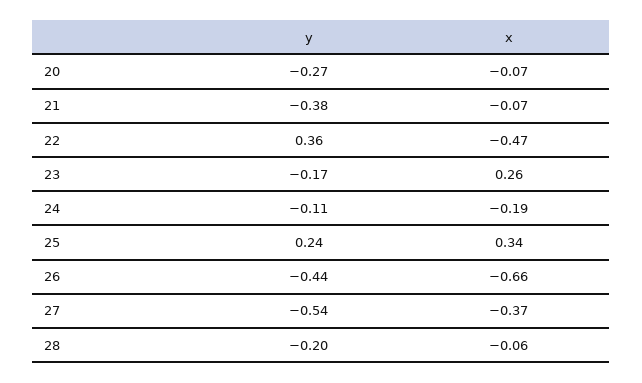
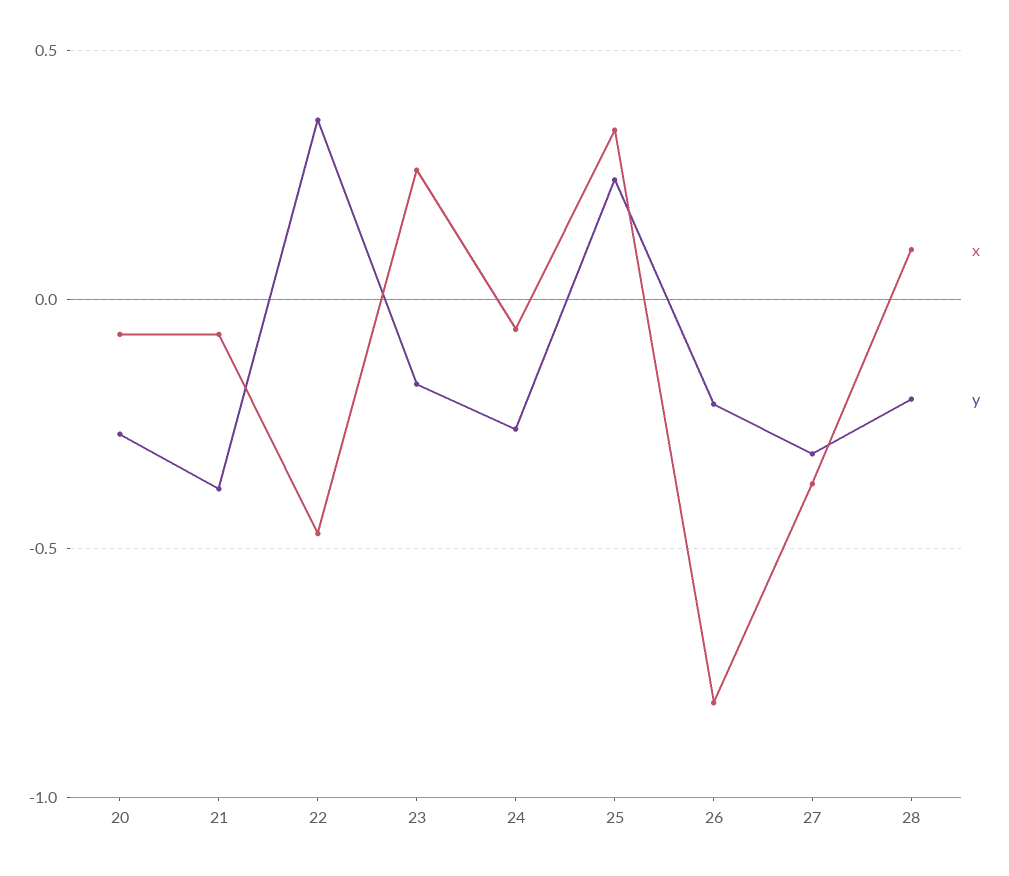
y, 24: -0.11 -> -0.25
x, 24: -0.19 -> -0.05
y, 26: -0.44 -> -0.2
x, 26: -0.66 -> -0.8
y, 27: -0.54 -> -0.3
x, 28: -0.06 -> 0.1

